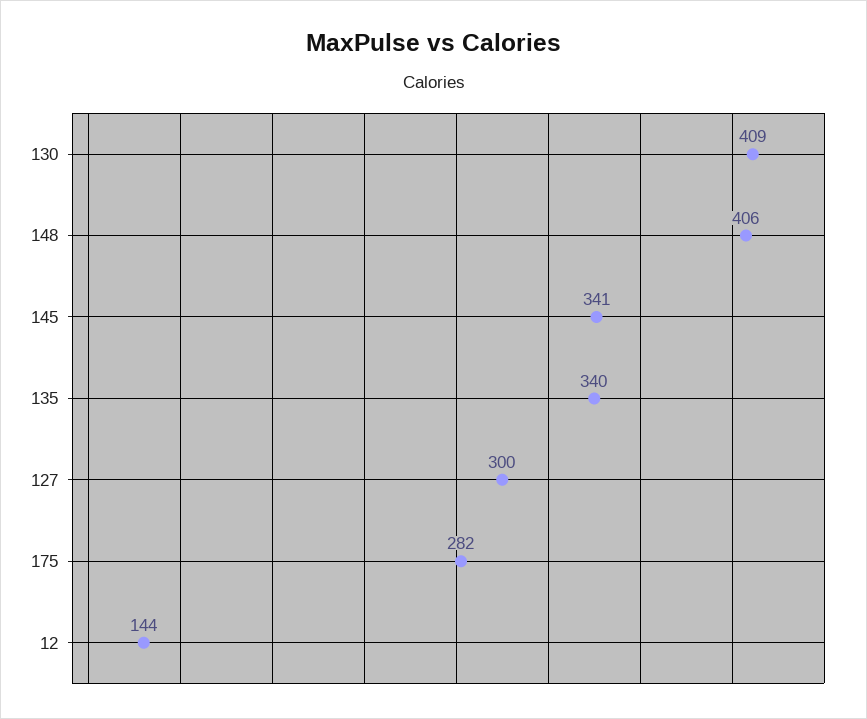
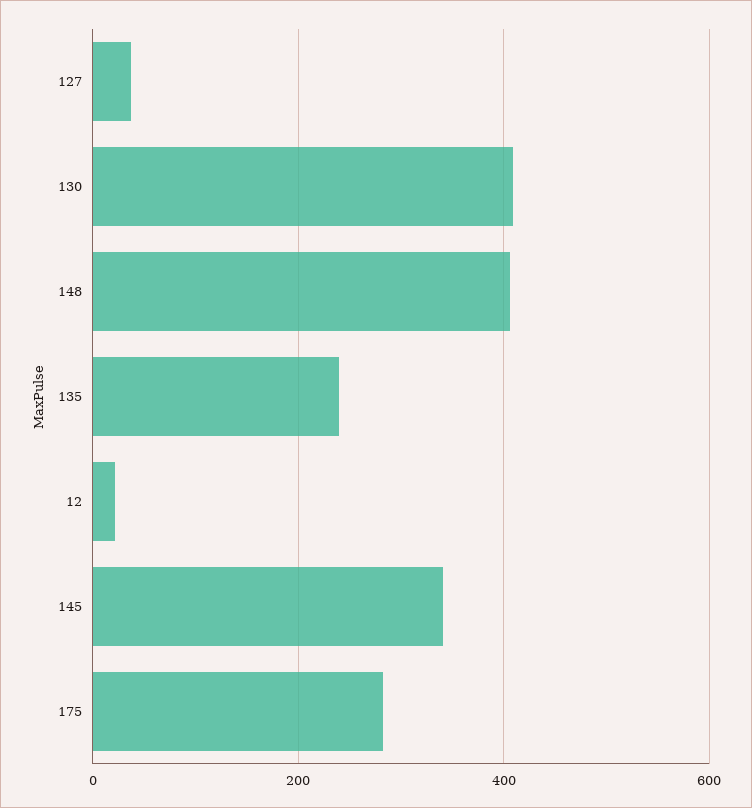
135: 340 -> 240
127: 300 -> 40
12: 144 -> 20

